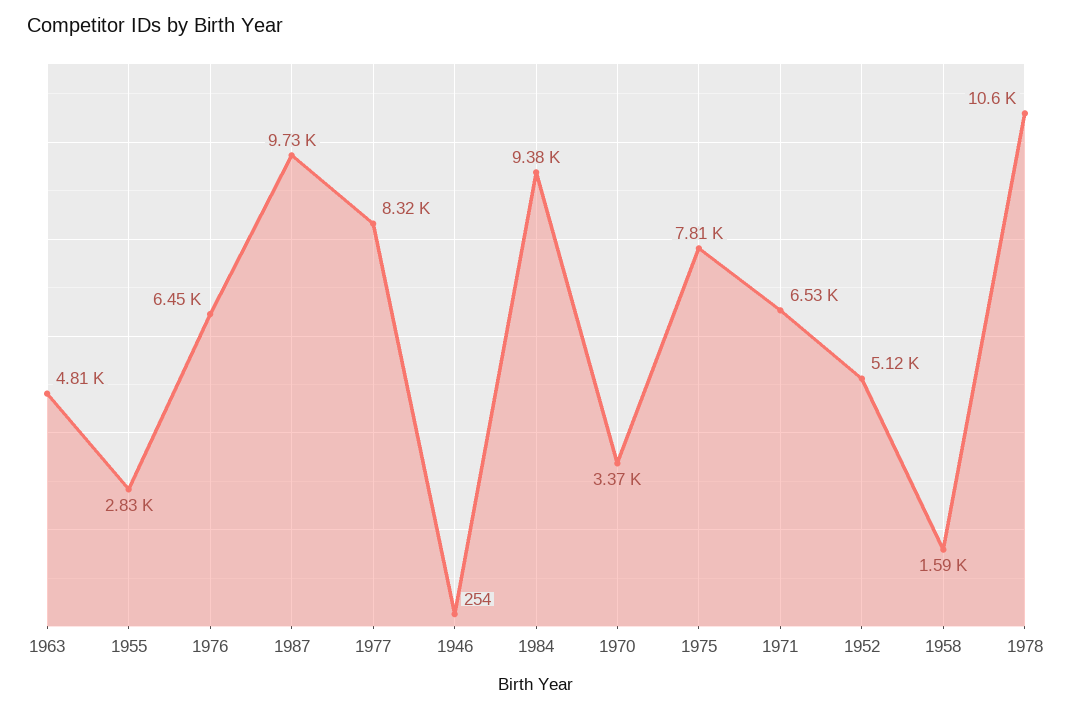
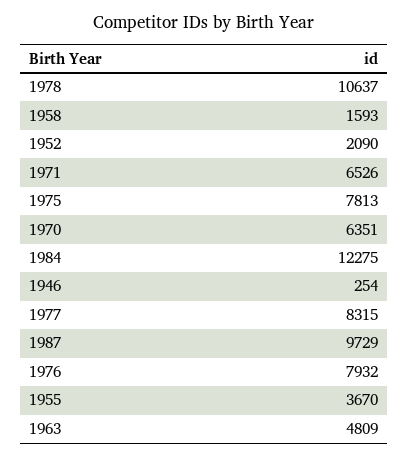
1955: 2830 -> 3670
1976: 6450 -> 7932
1984: 9380 -> 12275
1970: 3370 -> 6351
1952: 5120 -> 2090

